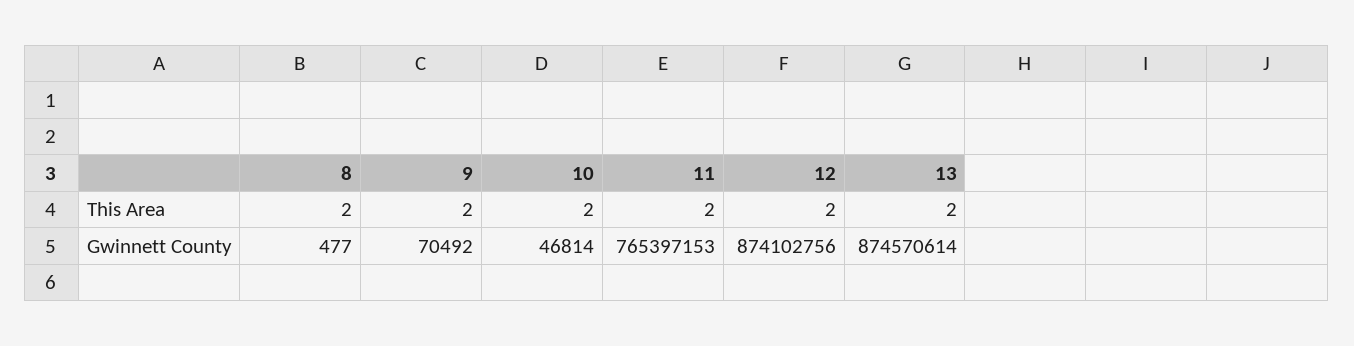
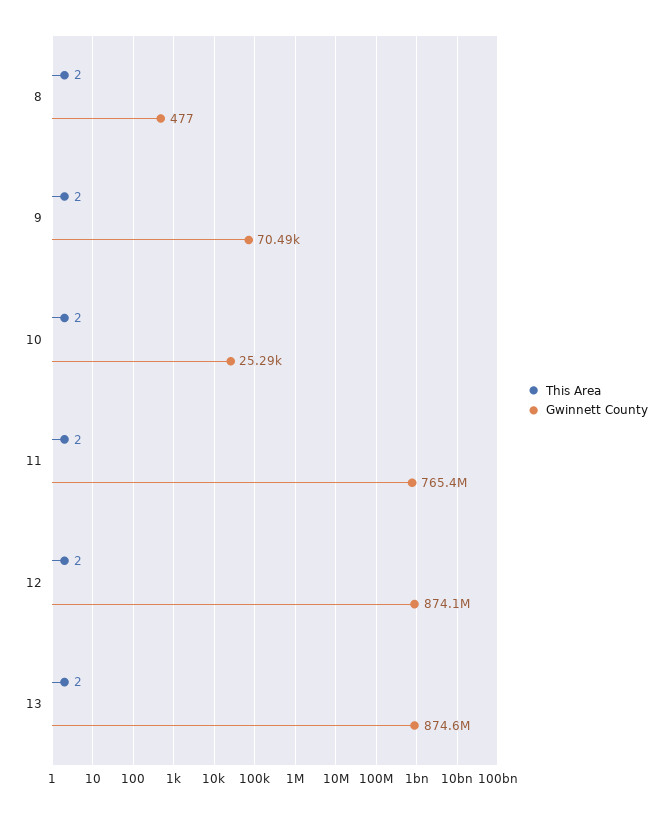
Gwinnett County, 10: 46814 -> 25290

